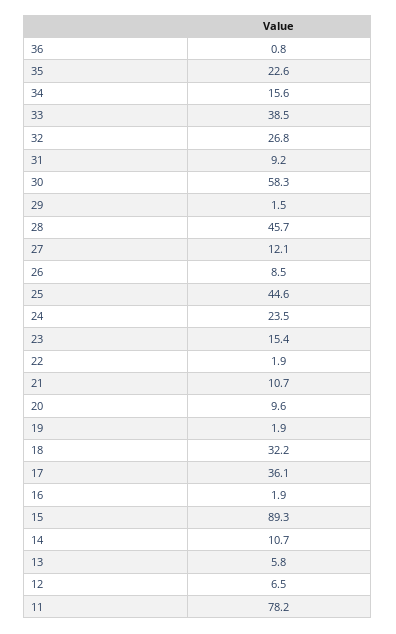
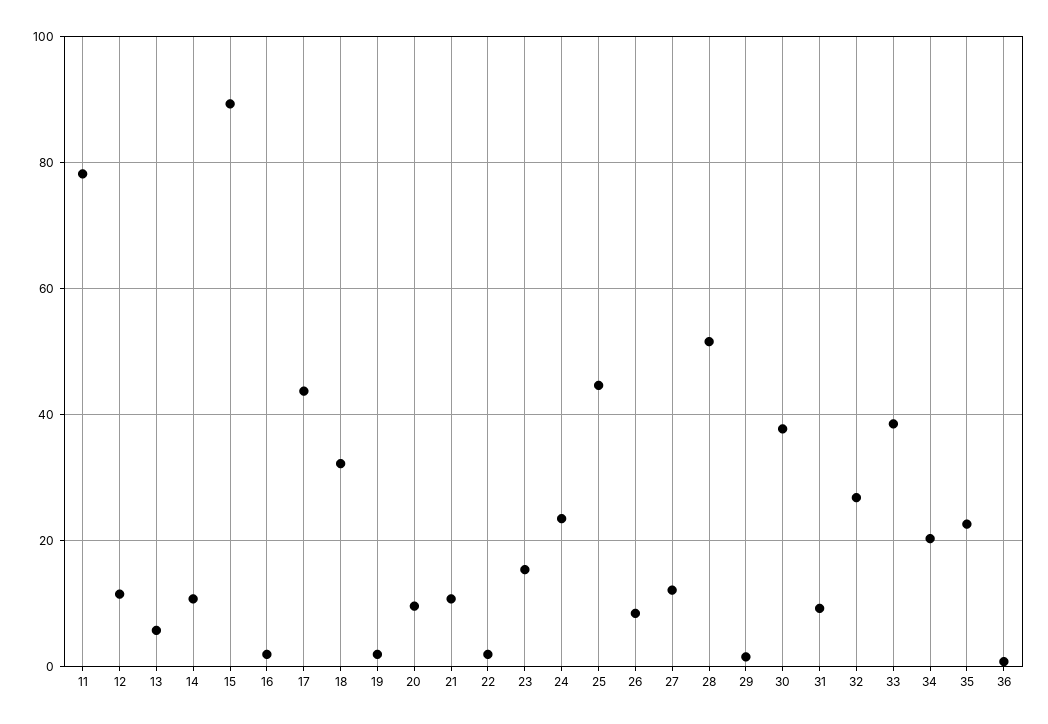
34: 15.6 -> 20
30: 58.3 -> 38
28: 45.7 -> 52
17: 36.1 -> 44
12: 6.5 -> 12

